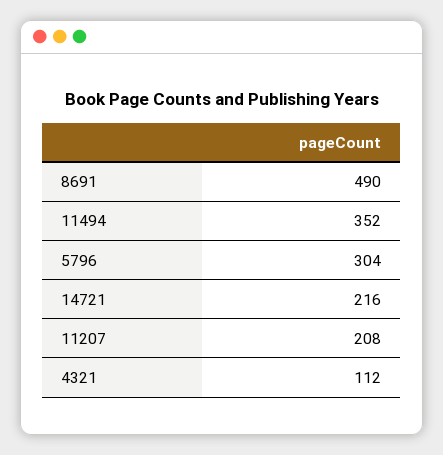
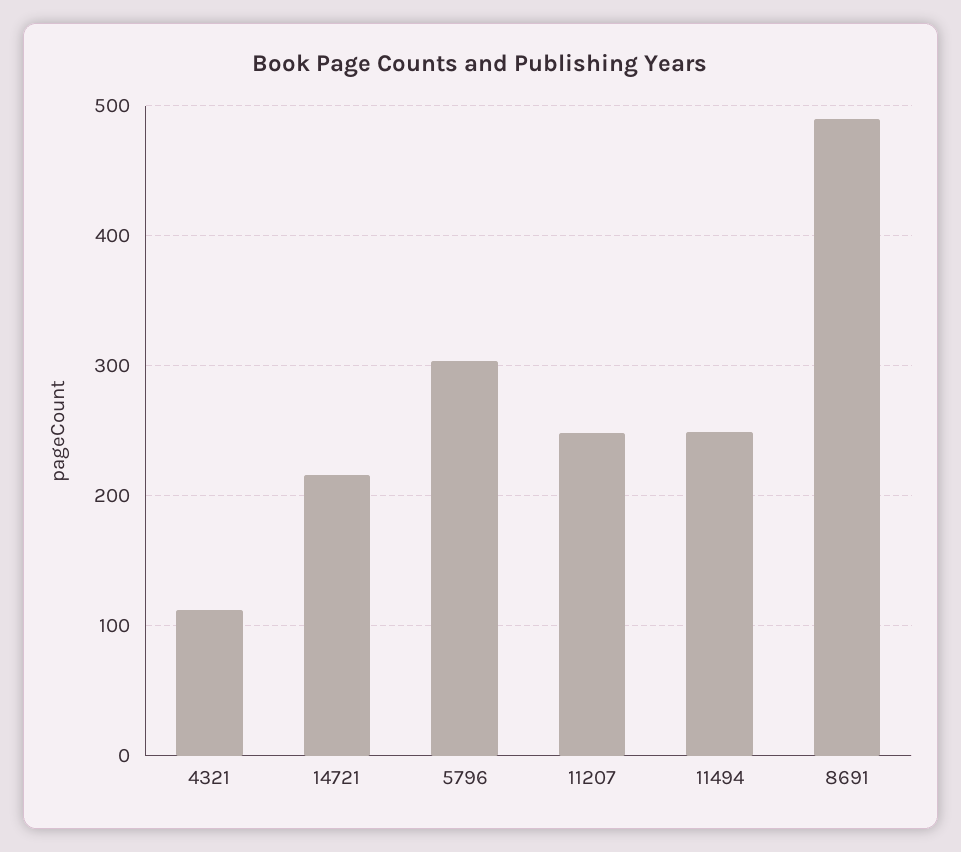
11494: 352 -> 250
11207: 208 -> 250

